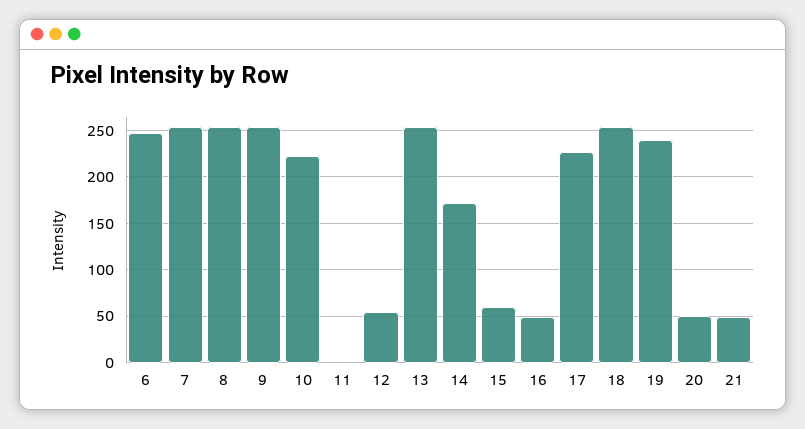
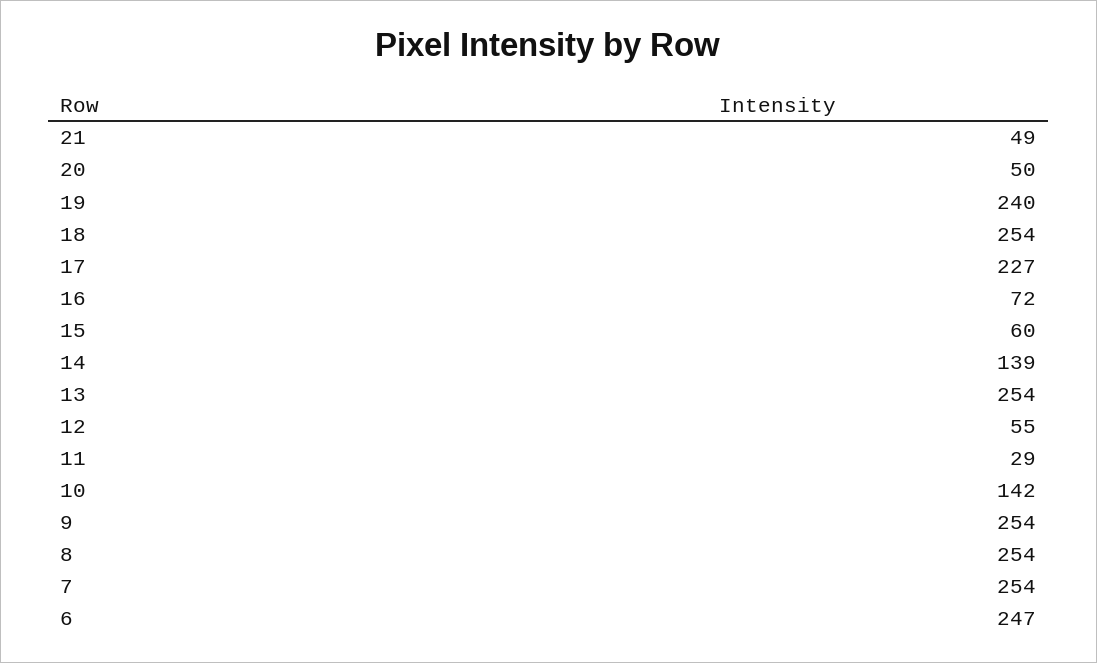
10: 220 -> 142
11: 0 -> 29
14: 170 -> 139
16: 50 -> 72

